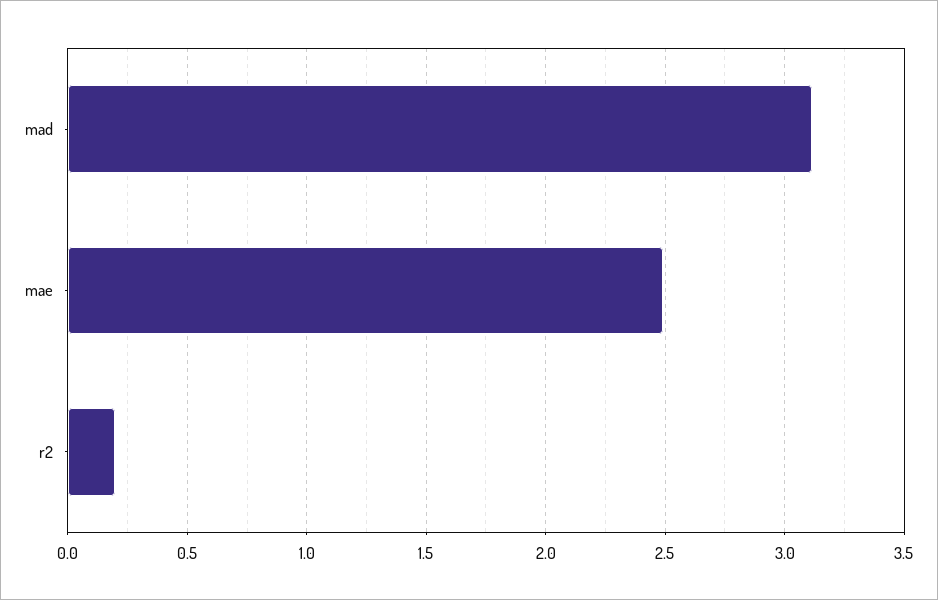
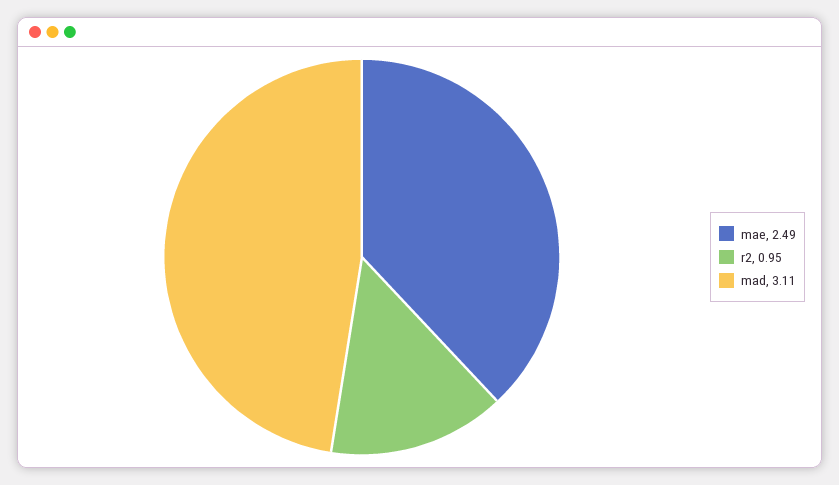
r2: 0.2 -> 0.95

